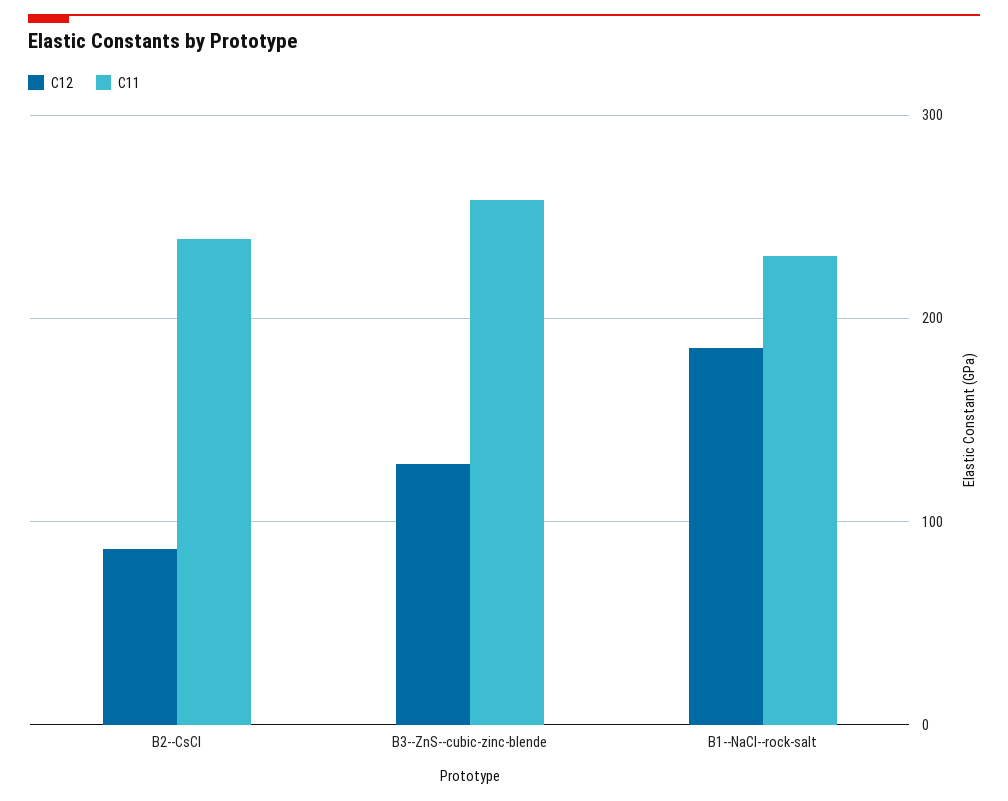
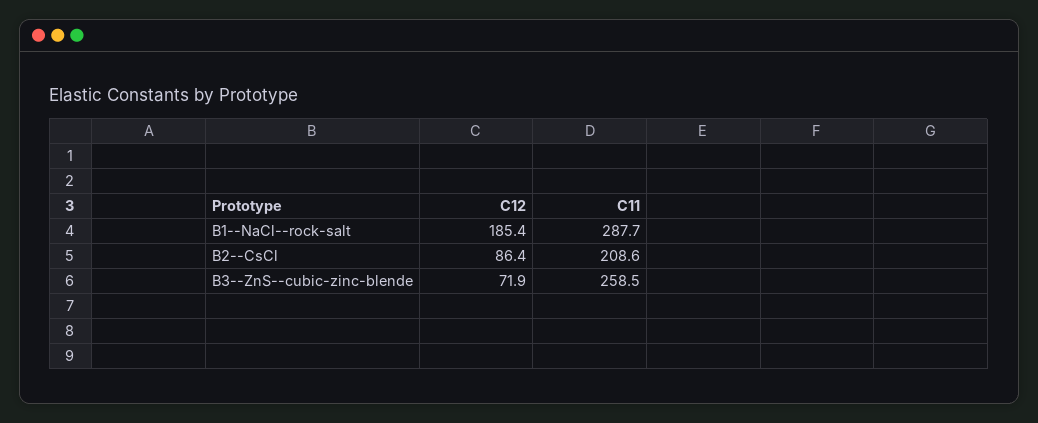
C11, B2--CsCl: 240 -> 208.6
C12, B3--ZnS--cubic-zinc-blende: 130 -> 71.9
C11, B1--NaCl--rock-salt: 230 -> 287.7

